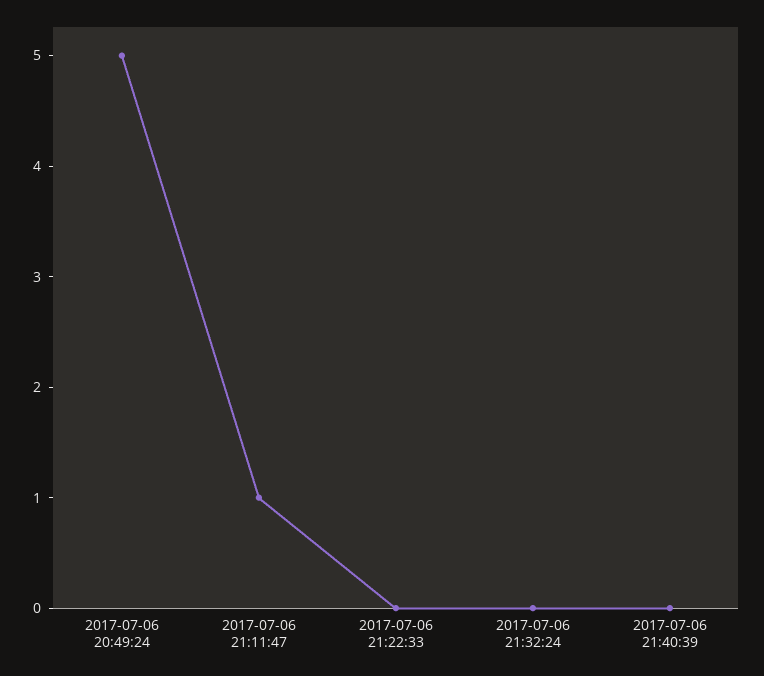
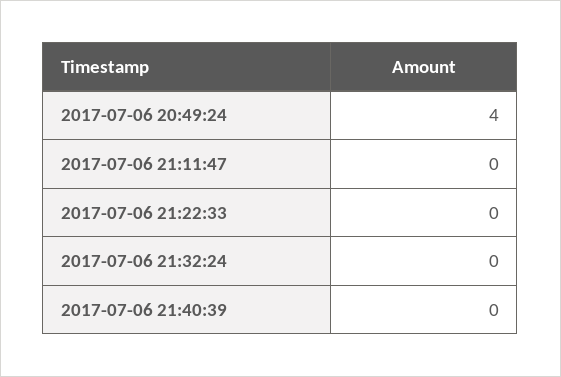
2017-07-06 20:49:24: 5 -> 4
2017-07-06 21:11:47: 1 -> 0

